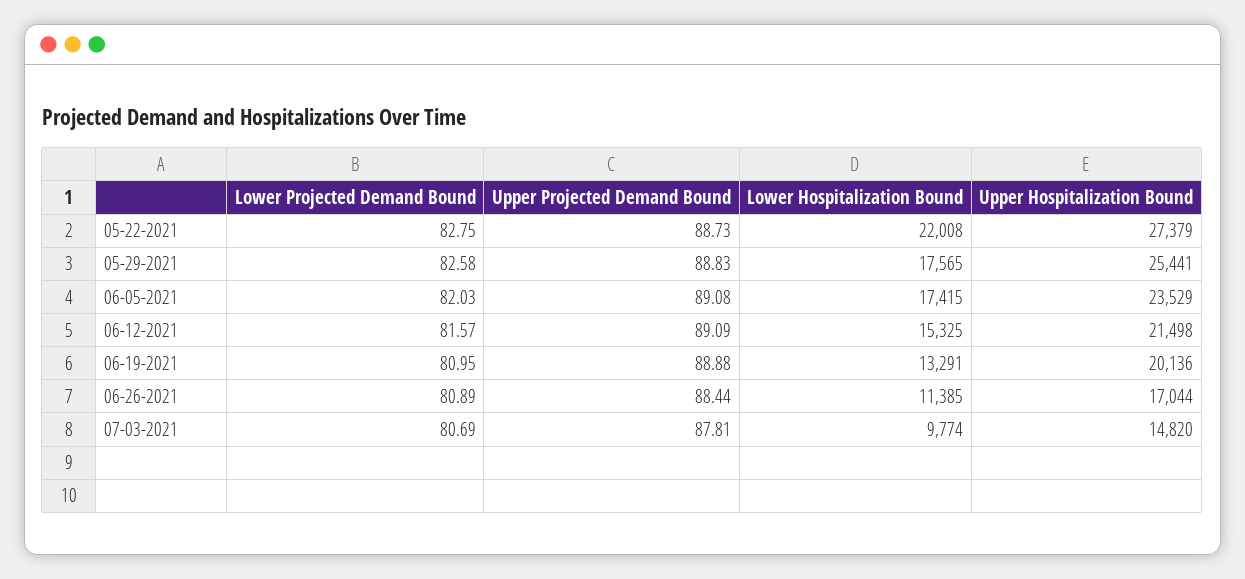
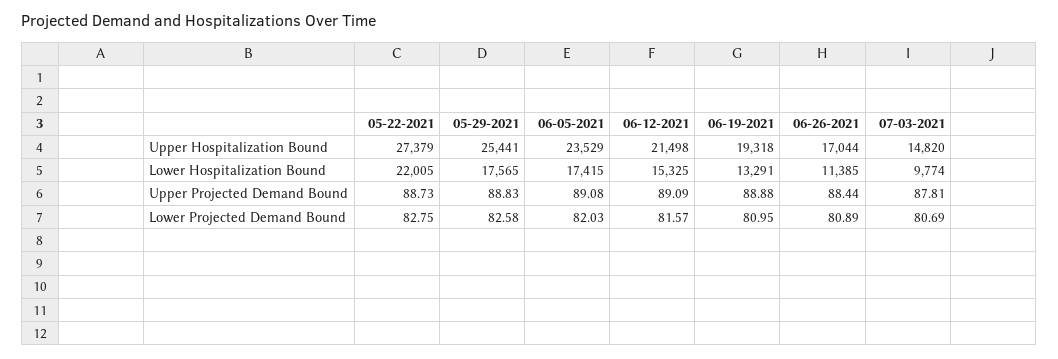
Lower Hospitalization Bound, 05-22-2021: 22008 -> 22005
Upper Hospitalization Bound, 06-19-2021: 20136 -> 19318

